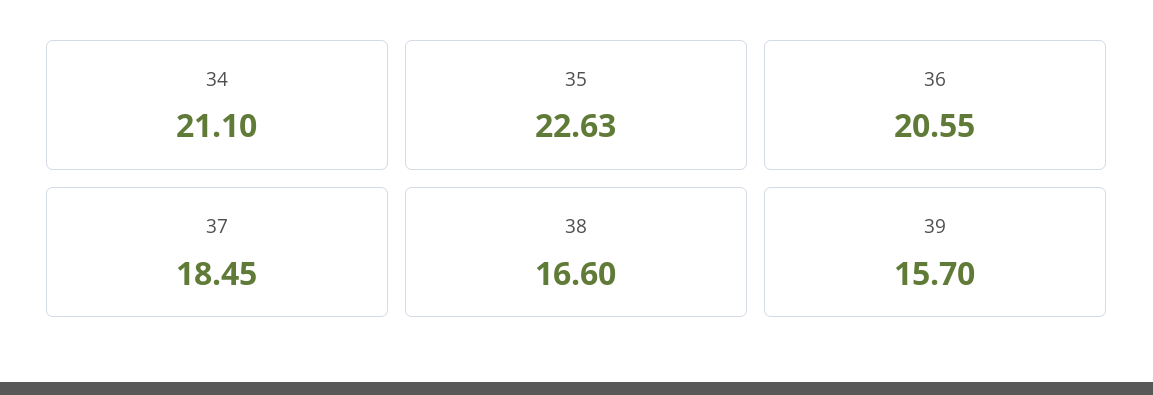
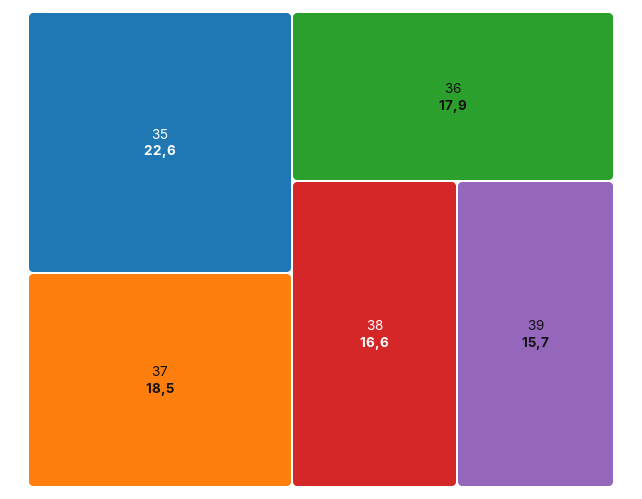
34: 21.1 -> none
36: 20.55 -> 17.9

